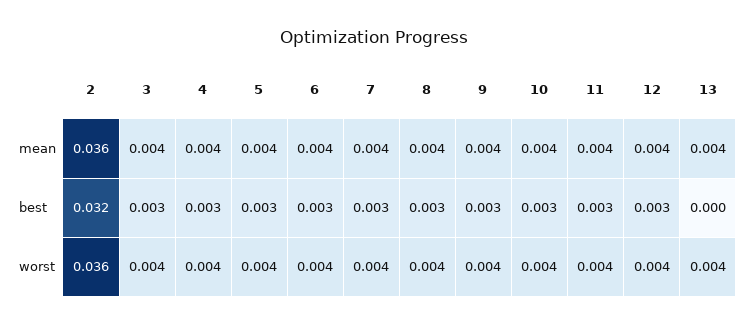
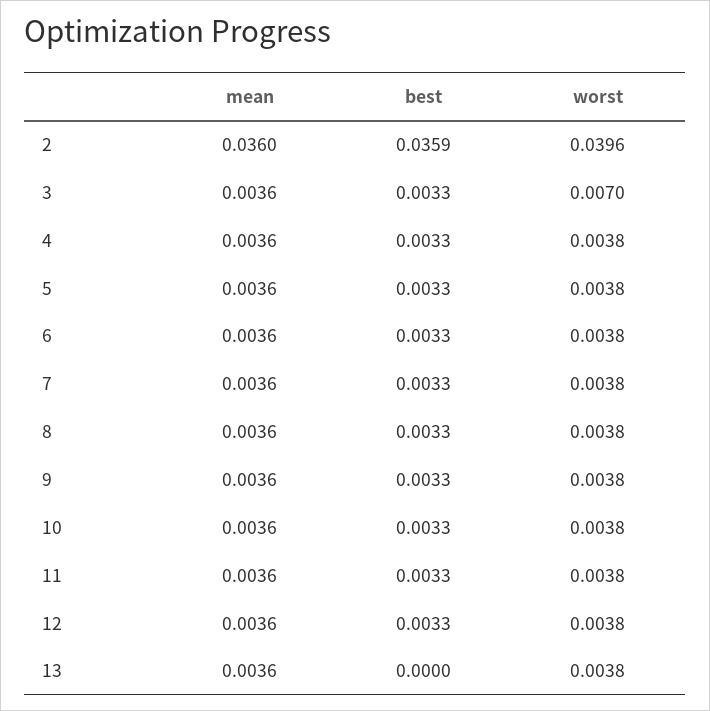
2, best: 0.032 -> 0.0359
2, worst: 0.036 -> 0.0396
3, worst: 0.004 -> 0.007

